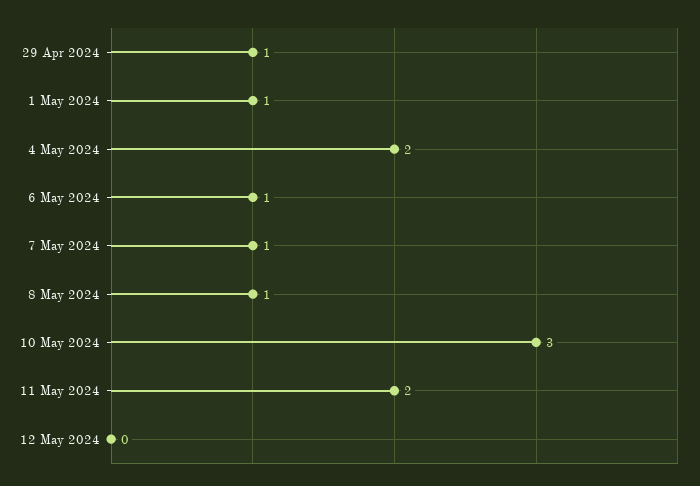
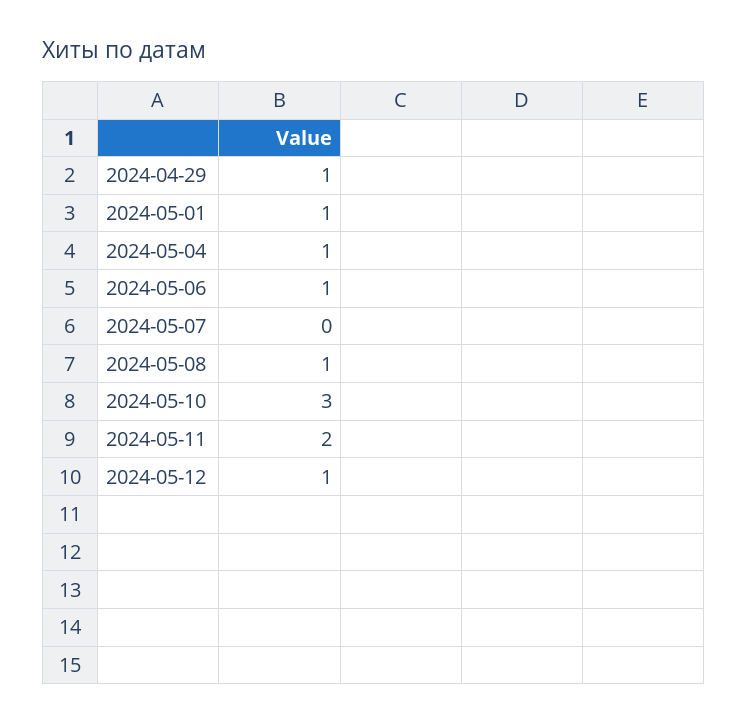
4 May 2024: 2 -> 1
7 May 2024: 1 -> 0
12 May 2024: 0 -> 1

